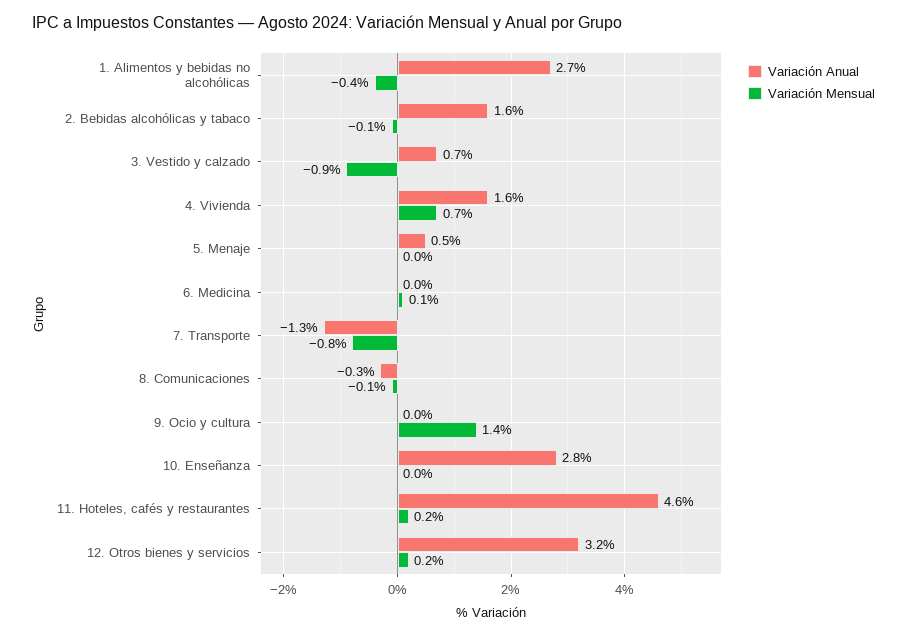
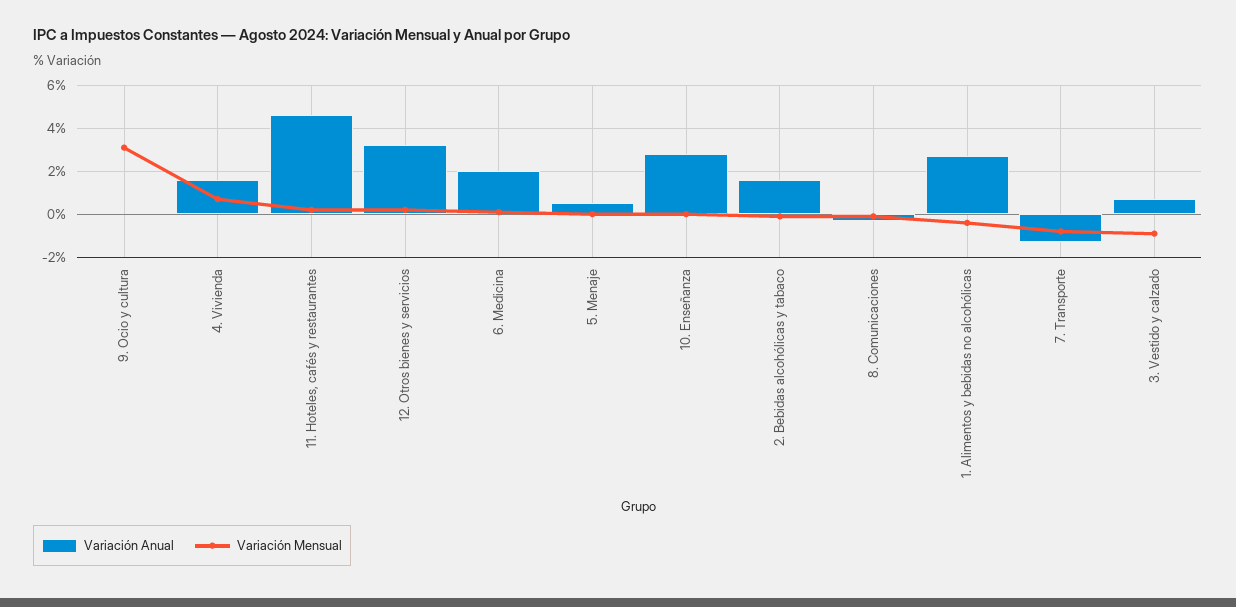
Variación Anual, 6. Medicina: 0 -> 2
Variación Mensual, 9. Ocio y cultura: 1.4 -> 3

